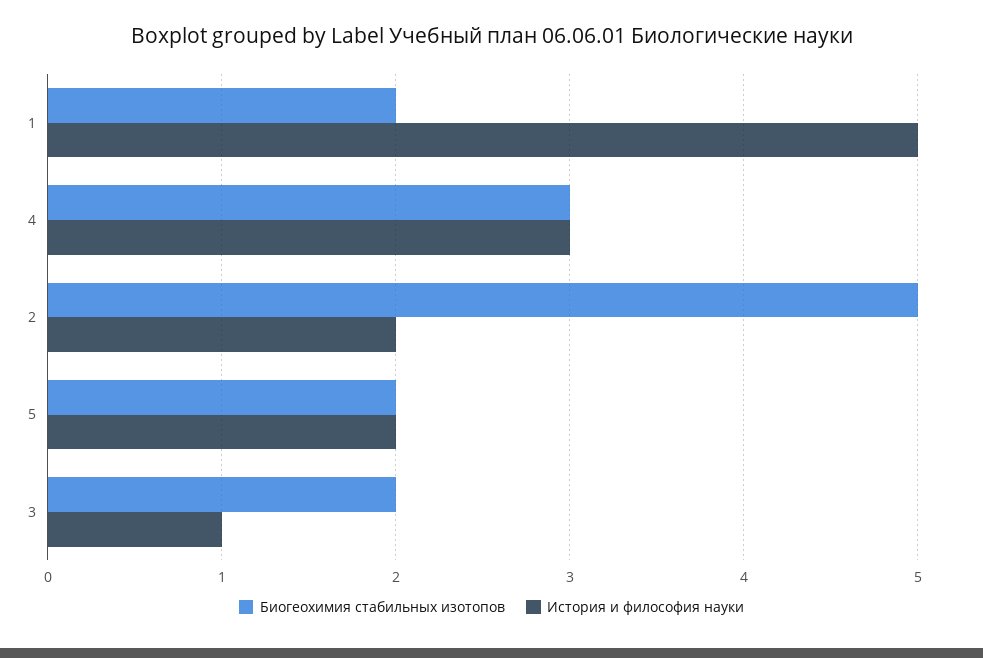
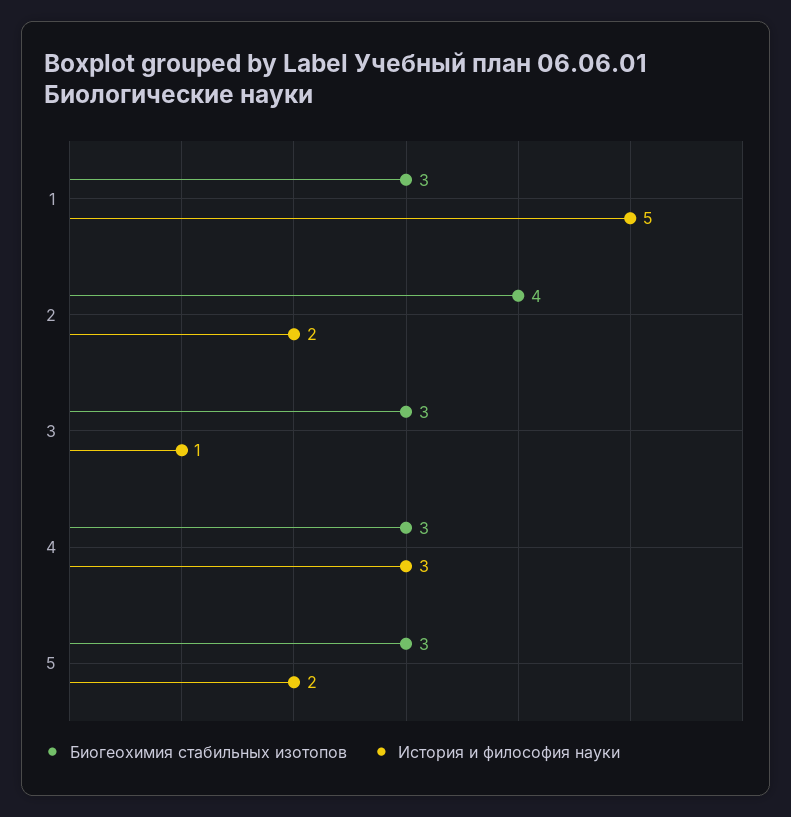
Биогеохимия стабильных изотопов, 1: 2 -> 3
Биогеохимия стабильных изотопов, 2: 5 -> 4
Биогеохимия стабильных изотопов, 5: 2 -> 3
Биогеохимия стабильных изотопов, 3: 2 -> 3

